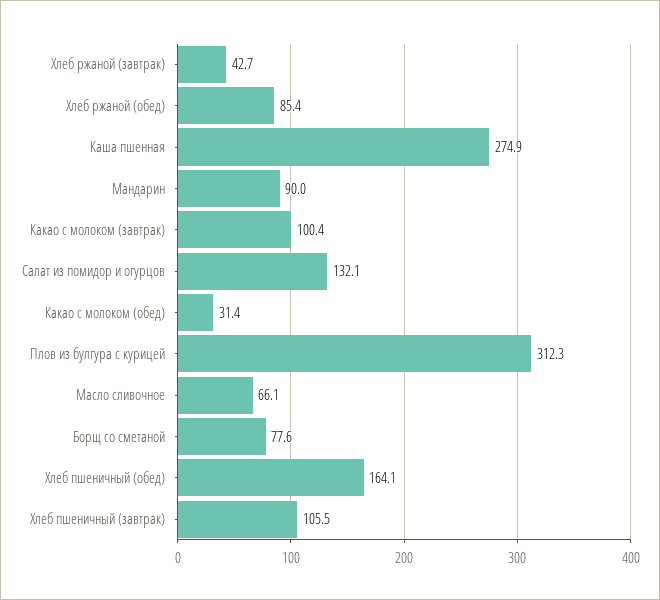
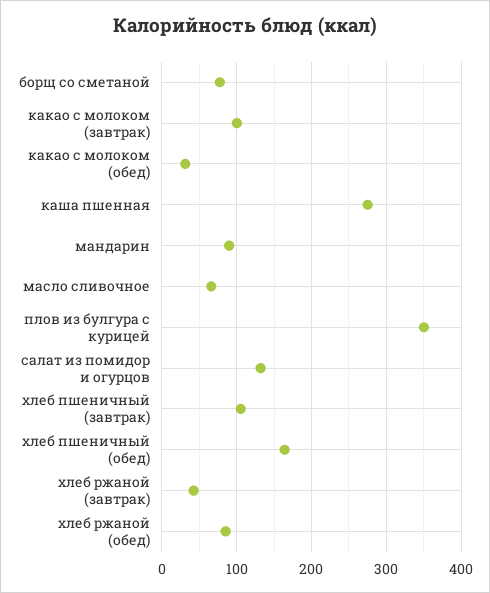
Плов из булгура с курицей: 312.3 -> 350

